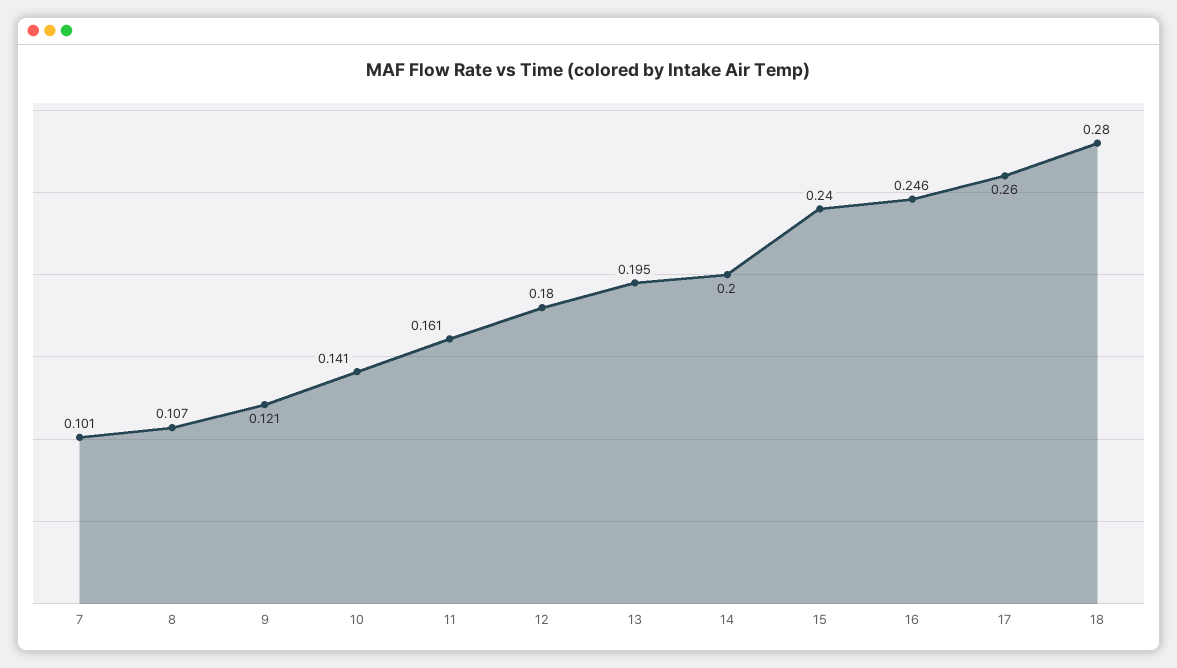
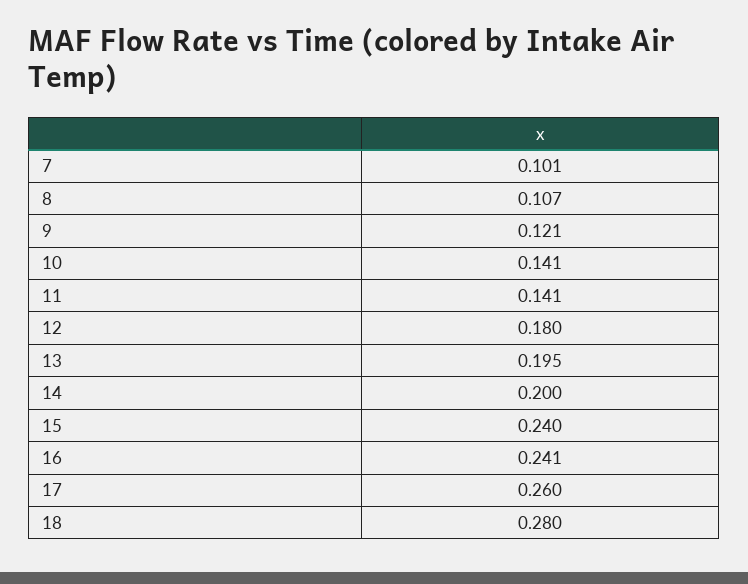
11: 0.161 -> 0.141
16: 0.246 -> 0.241

